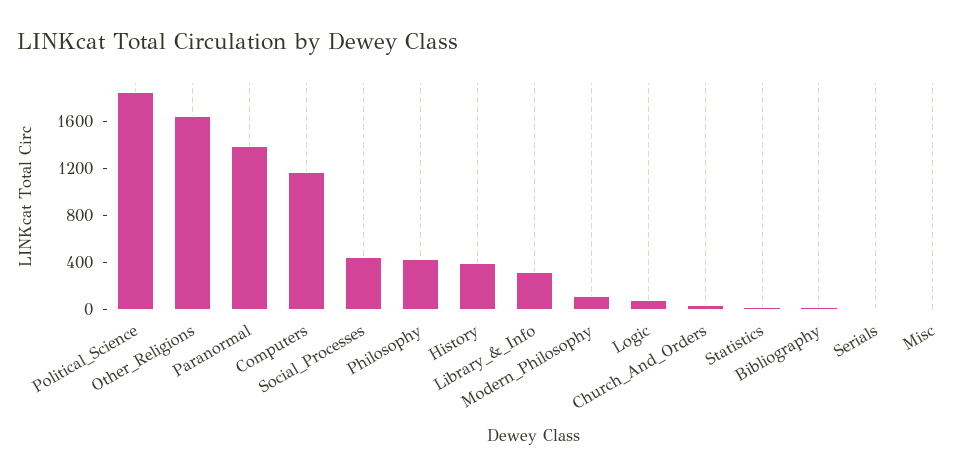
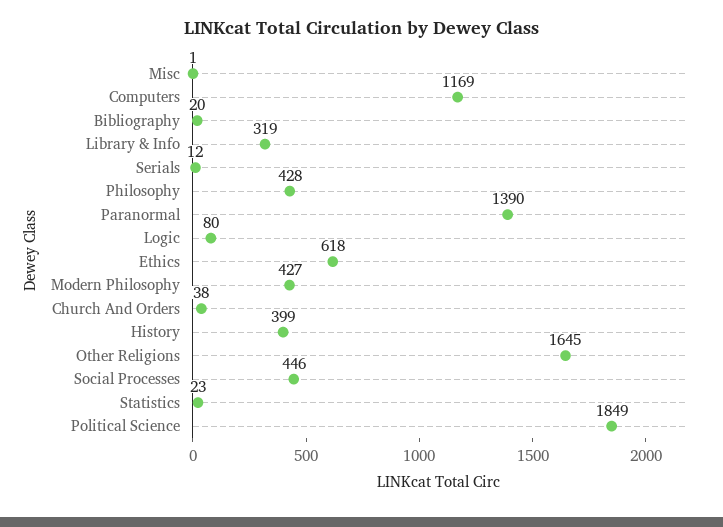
Modern_Philosophy: 100 -> 427
Ethics: none -> 618

